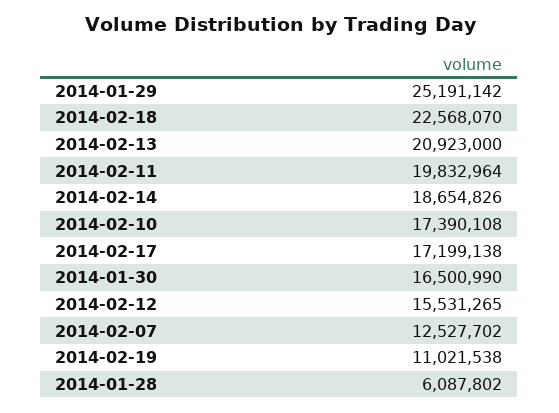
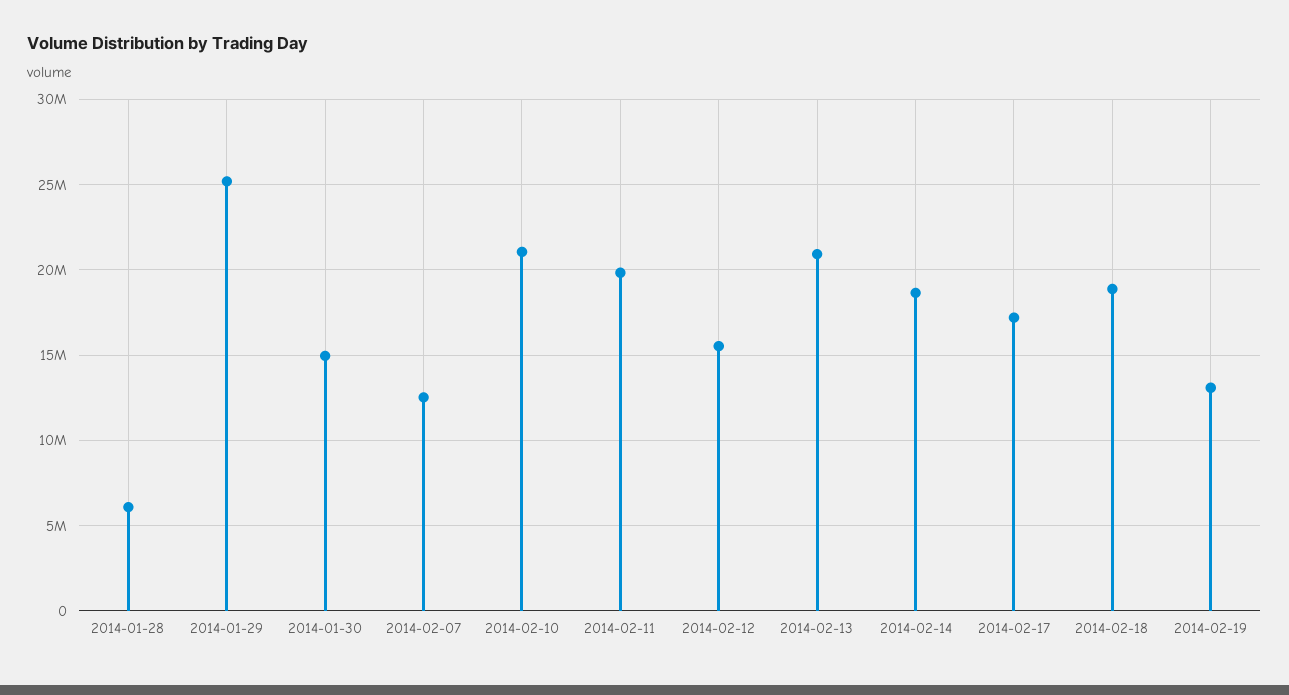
2014-02-18: 22568070 -> 19000000
2014-02-10: 17390108 -> 21000000
2014-01-30: 16500990 -> 15000000
2014-02-19: 11021538 -> 13000000

